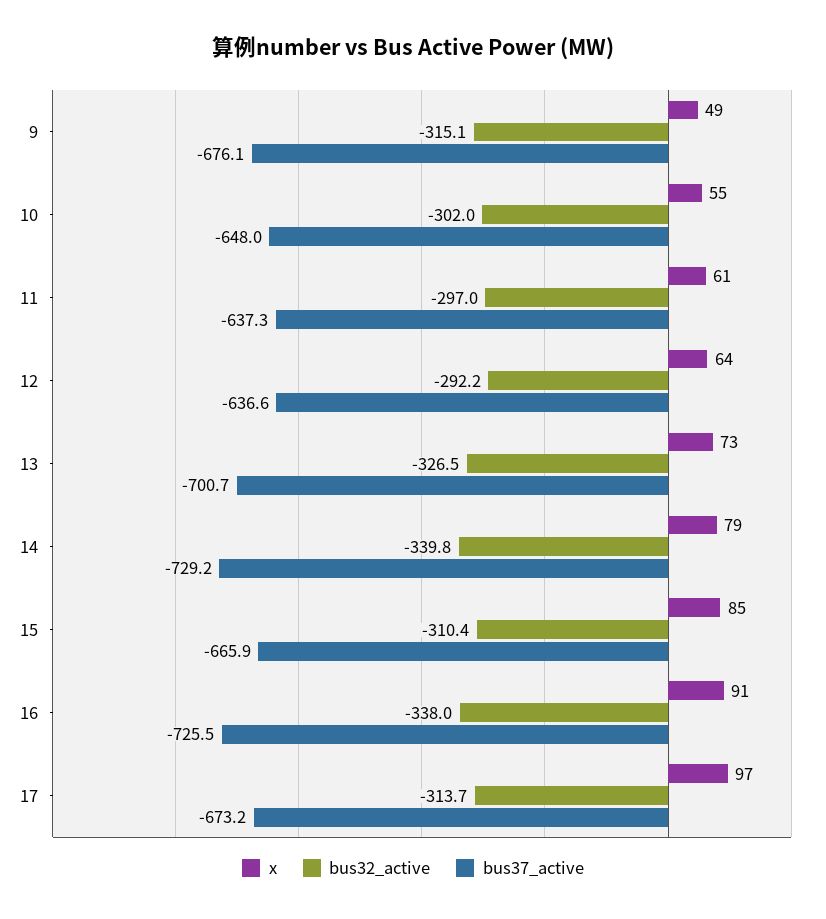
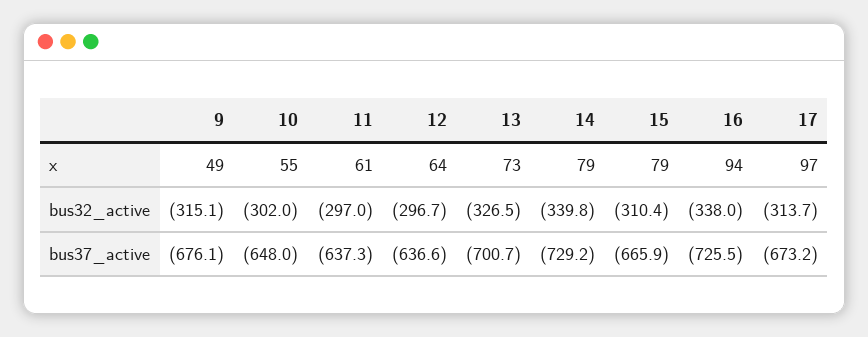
bus32_active, 12: -292.2 -> -296.7
x, 15: 85 -> 79
x, 16: 91 -> 94

